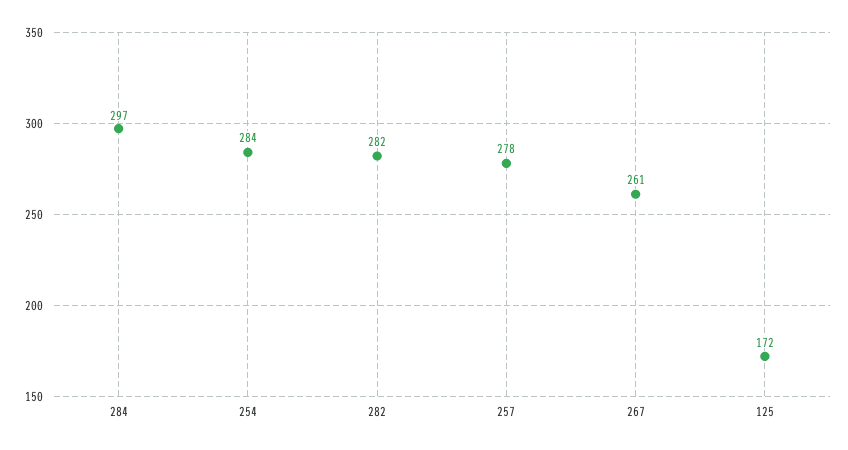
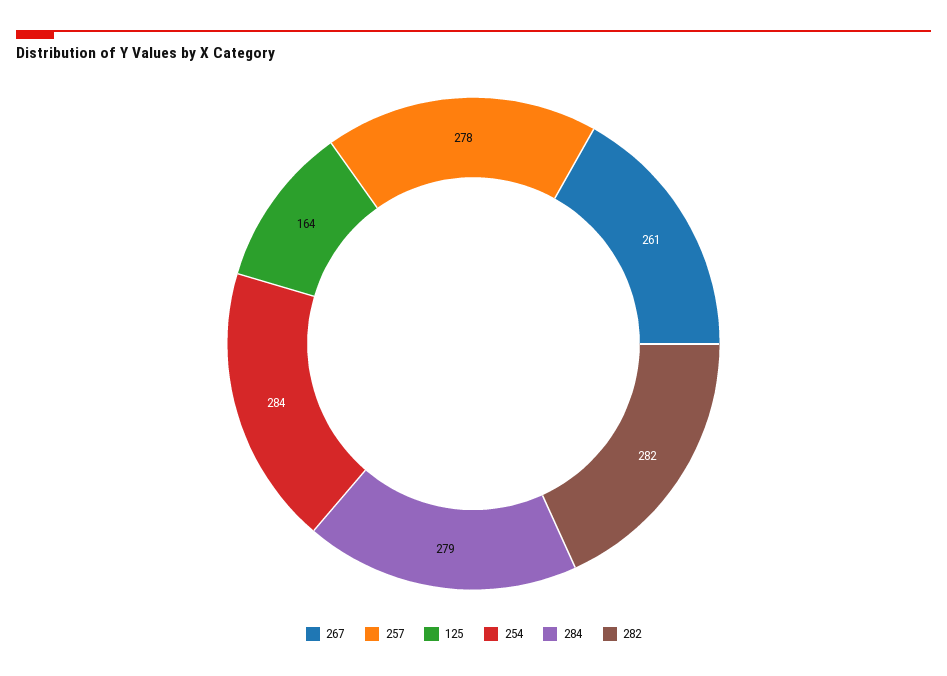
284: 297 -> 279
125: 172 -> 164

